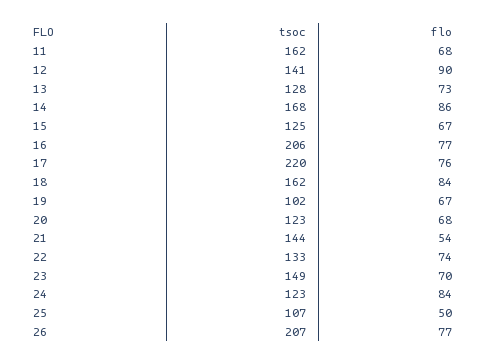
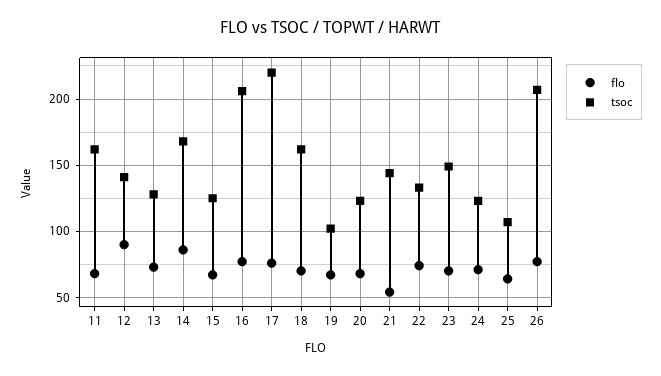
flo, 18: 84 -> 70
flo, 24: 84 -> 70
flo, 25: 50 -> 65

